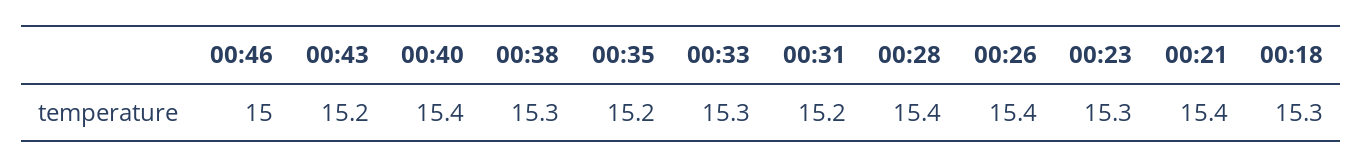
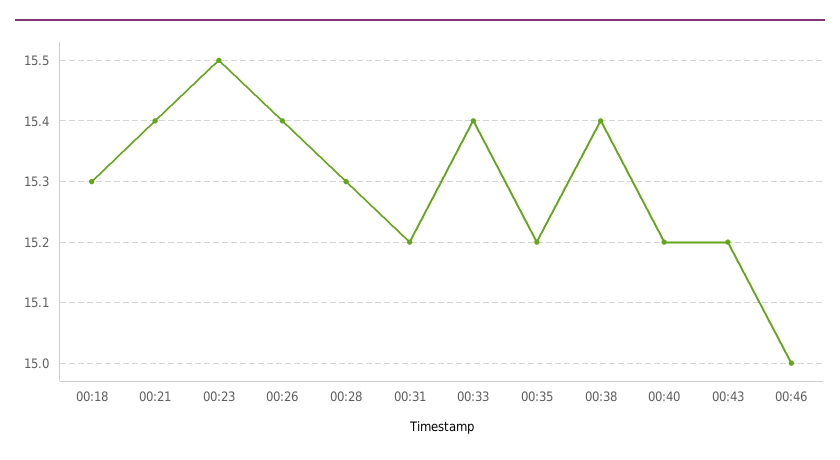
00:40: 15.4 -> 15.2
00:38: 15.3 -> 15.4
00:33: 15.3 -> 15.4
00:28: 15.4 -> 15.3
00:23: 15.3 -> 15.5

